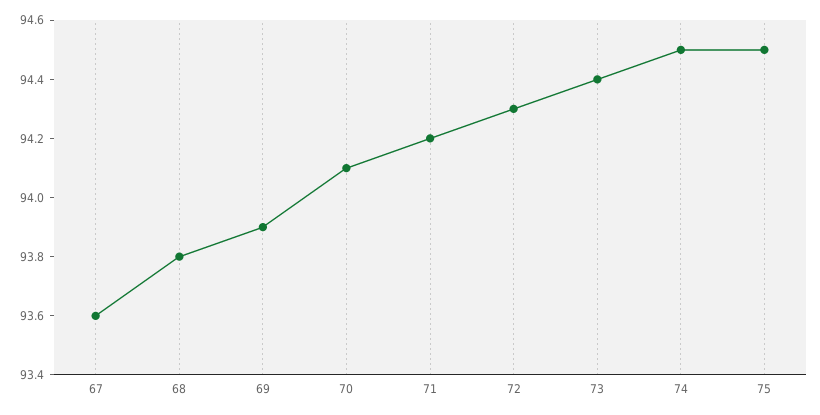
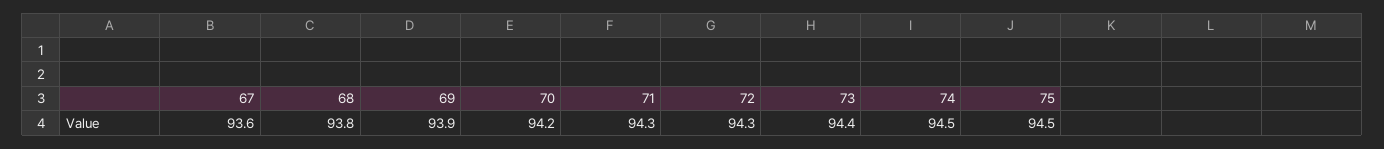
70: 94.1 -> 94.2
71: 94.2 -> 94.3

